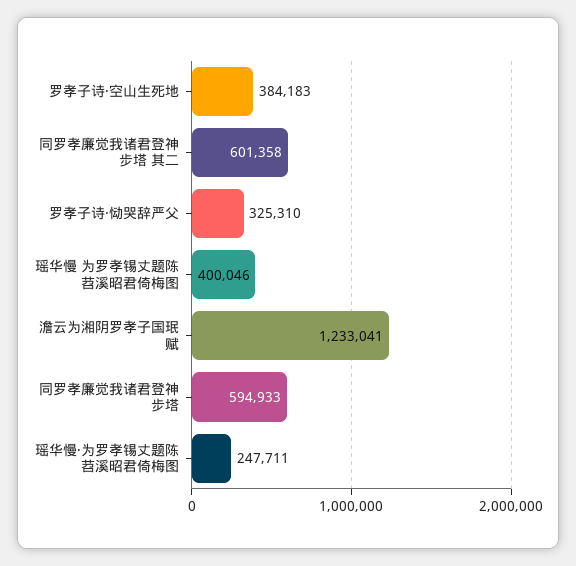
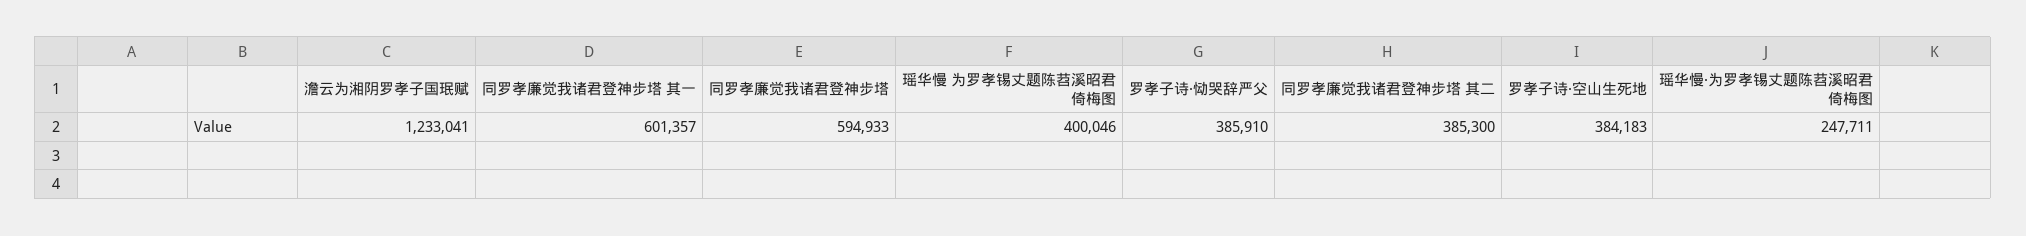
同罗孝廉觉我诸君登神步塔 其二: 601358 -> 385300
罗孝子诗·恸哭辞严父: 325310 -> 385910
同罗孝廉觉我诸君登神步塔 其一: none -> 601357

